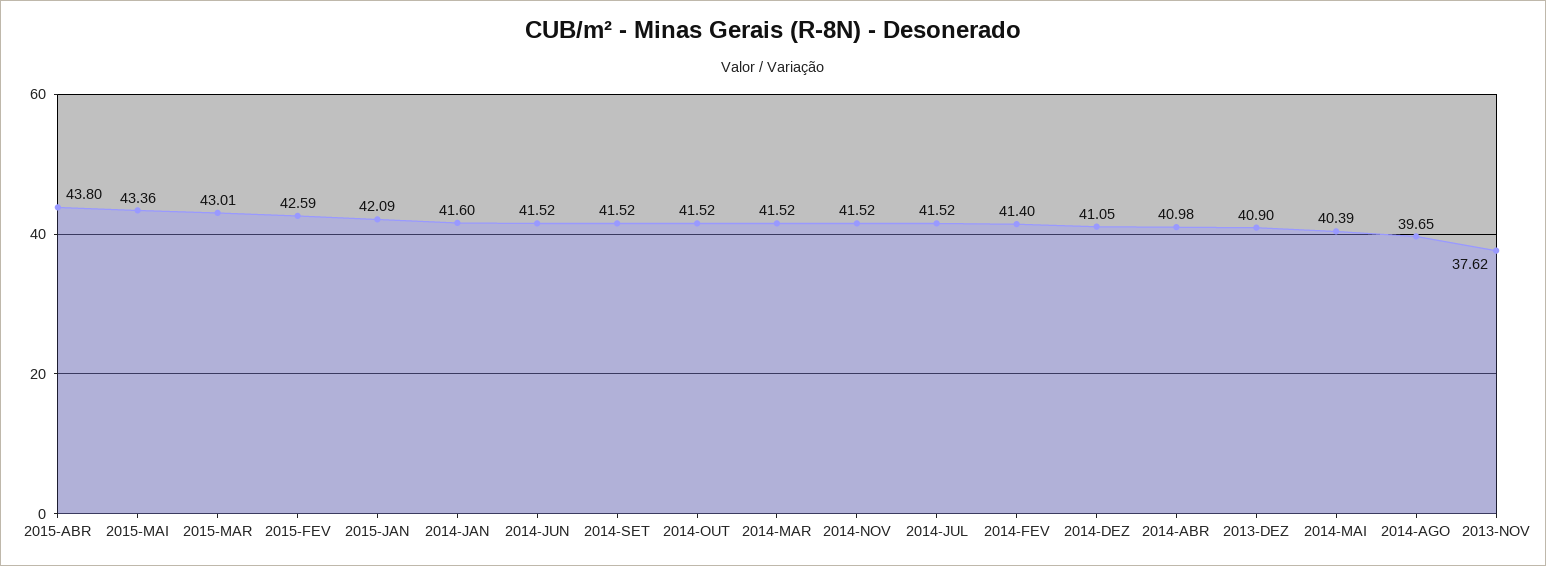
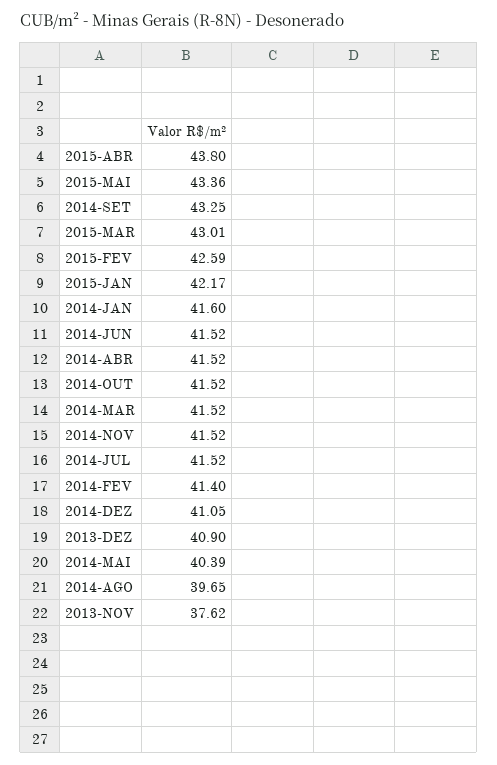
2015-JAN: 42.09 -> 42.17
2014-SET: 41.52 -> 43.25
2014-ABR: 40.98 -> 41.52

